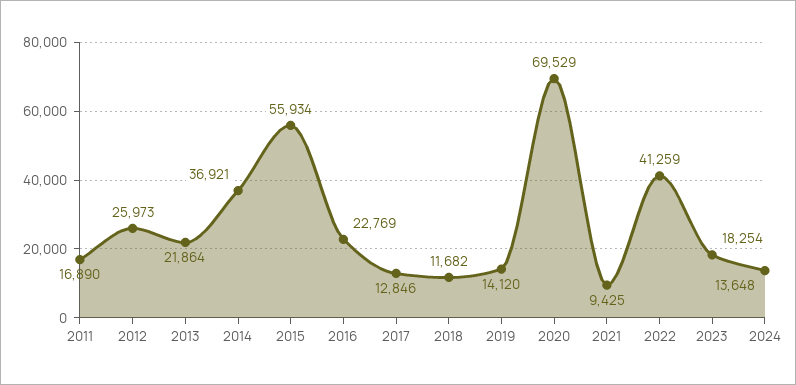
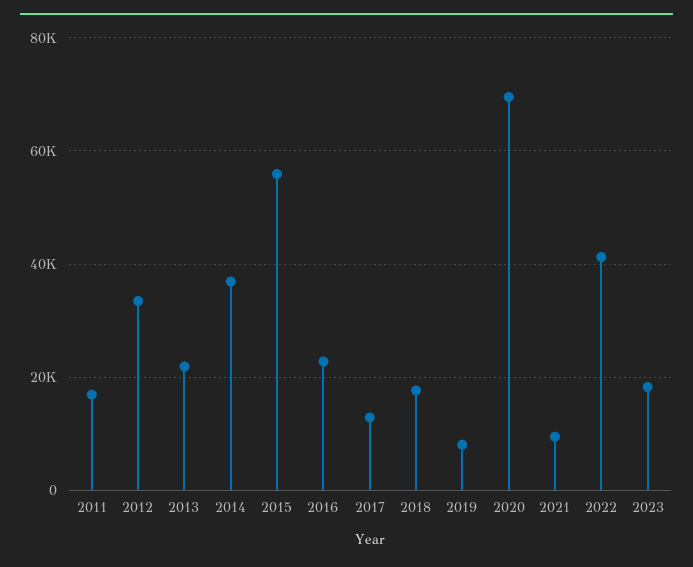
2012: 25973 -> 34000
2018: 11682 -> 18000
2019: 14120 -> 8000
2024: 13648 -> none

